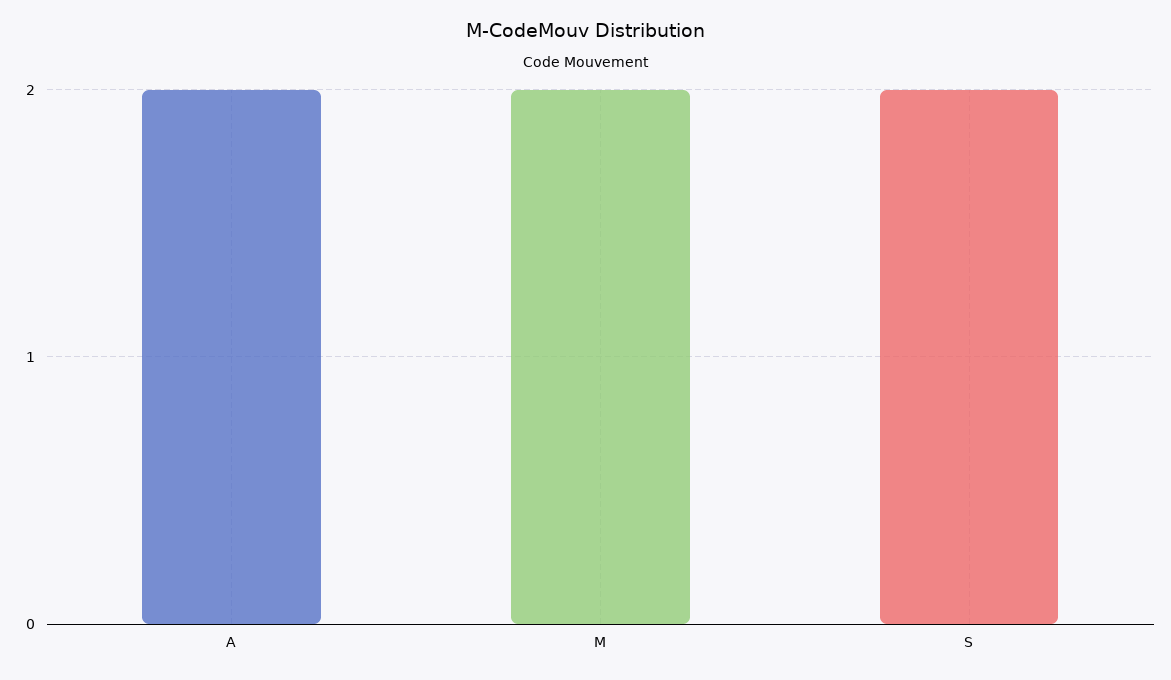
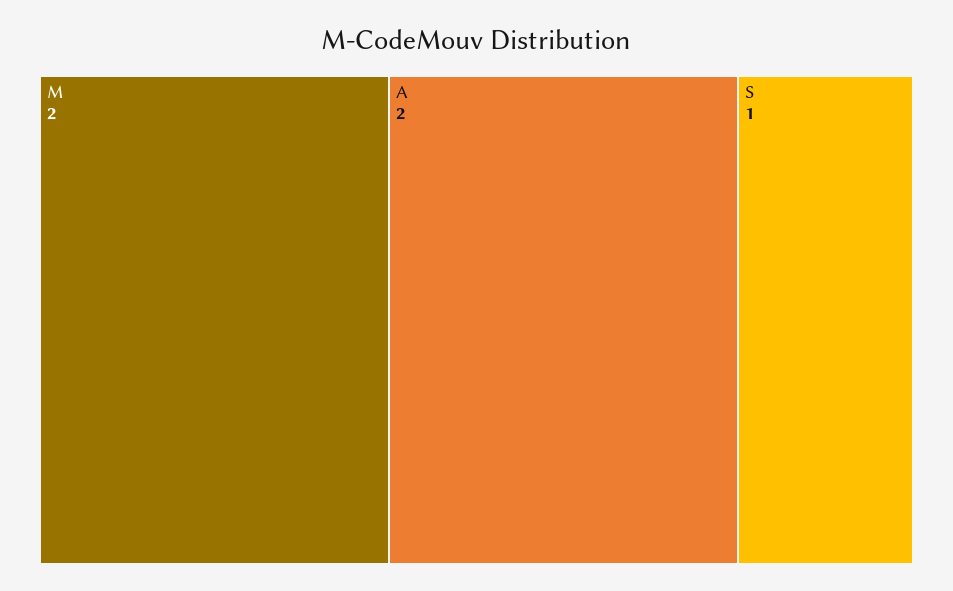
S: 2 -> 1

